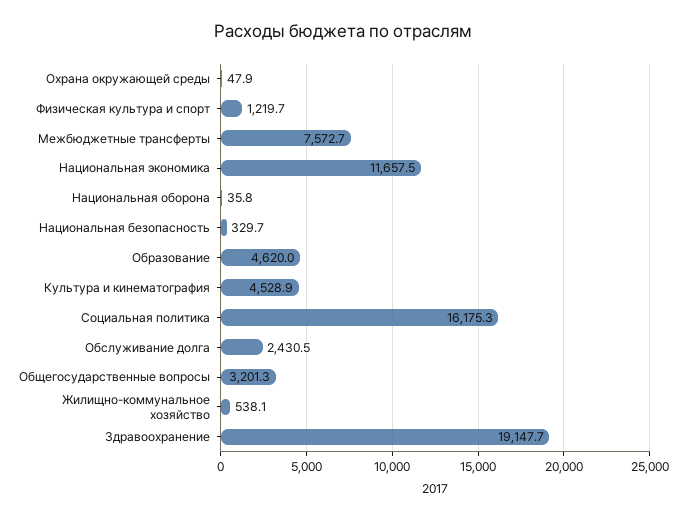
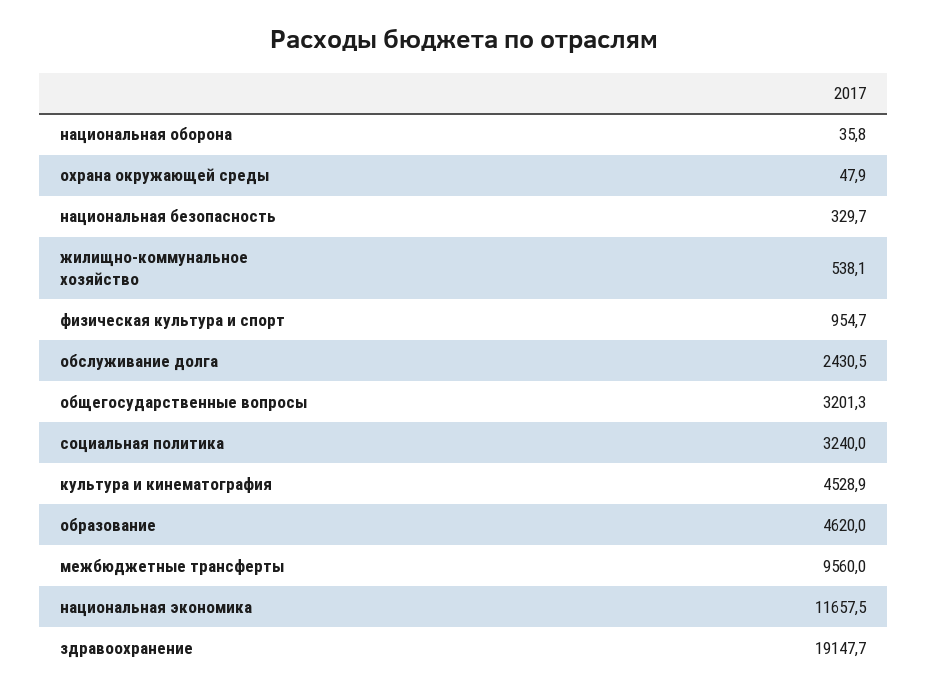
Физическая культура и спорт: 1219.7 -> 954.7
Межбюджетные трансферты: 7572.7 -> 9560
Социальная политика: 16175.3 -> 3240

